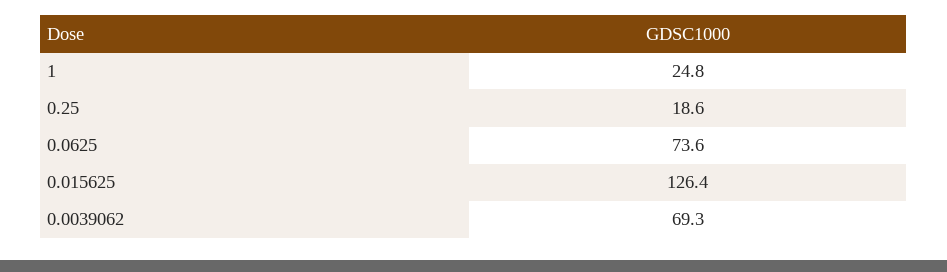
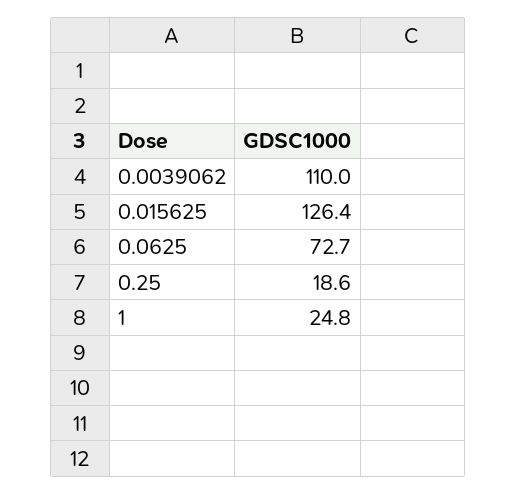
0.0625: 73.6 -> 72.7
0.0039062: 69.3 -> 110

